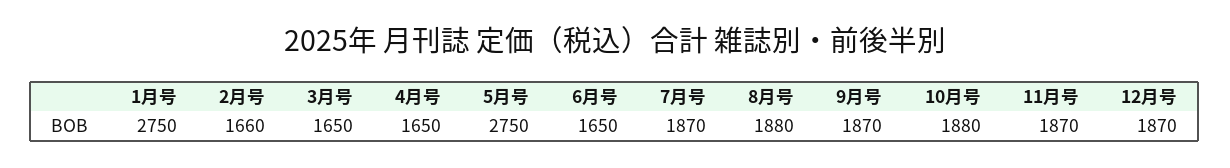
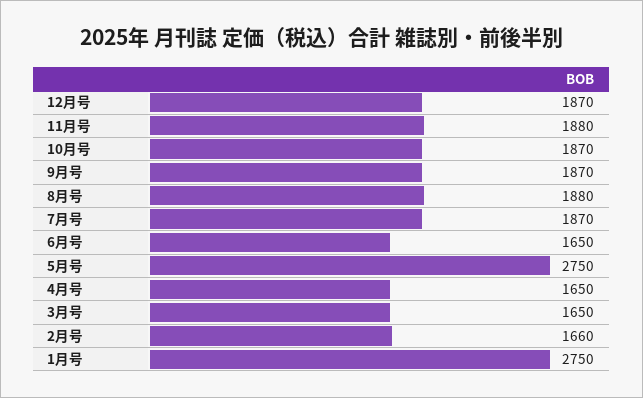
10月号: 1880 -> 1870
11月号: 1870 -> 1880

